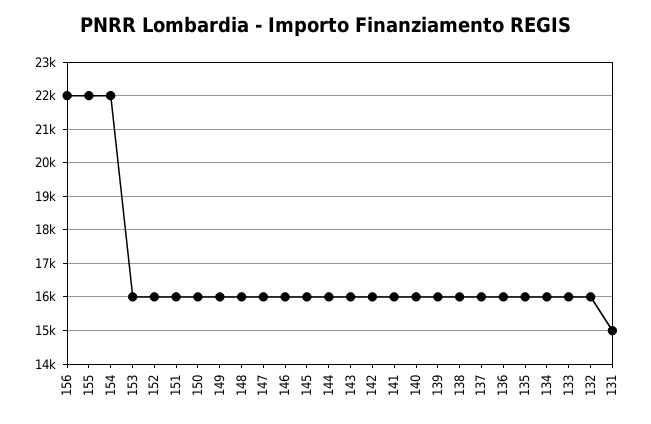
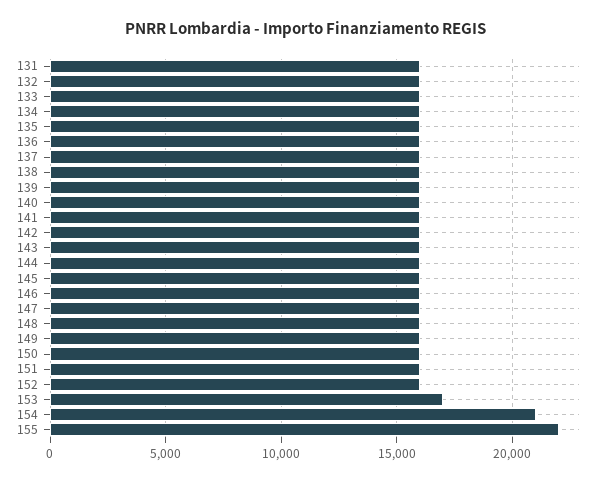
156: 22000 -> none
154: 22000 -> 21000
153: 16000 -> 17000
131: 15000 -> 16000

